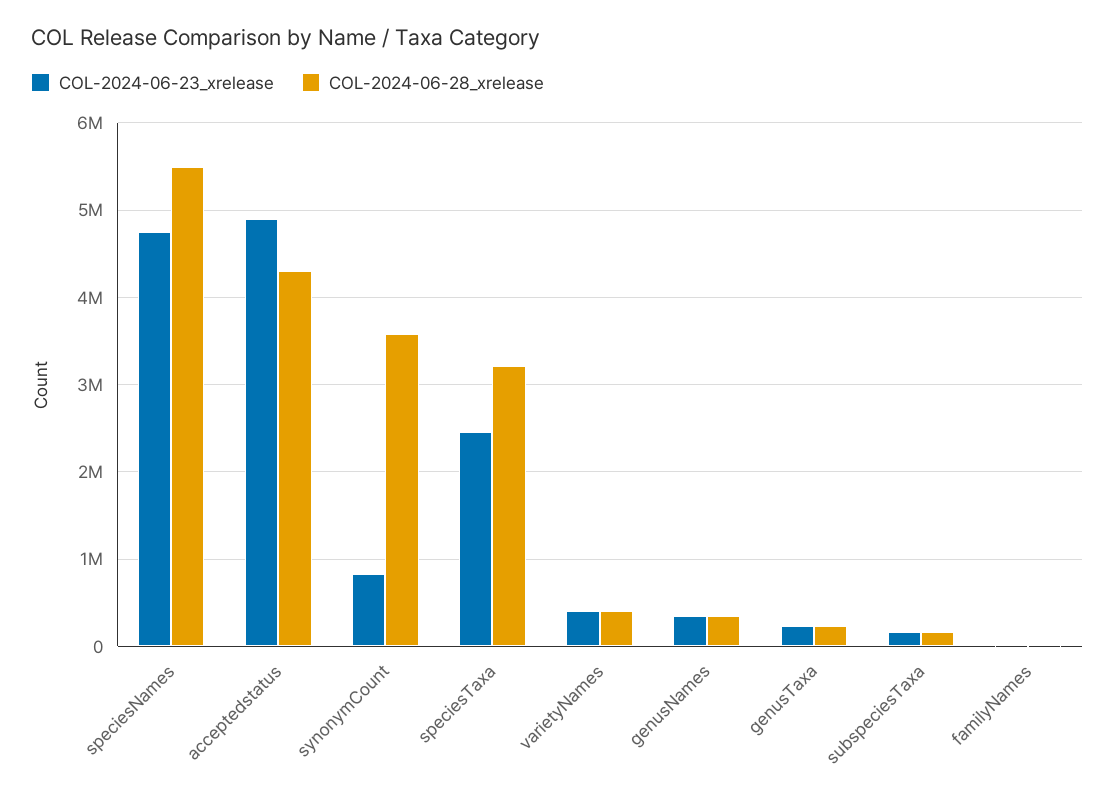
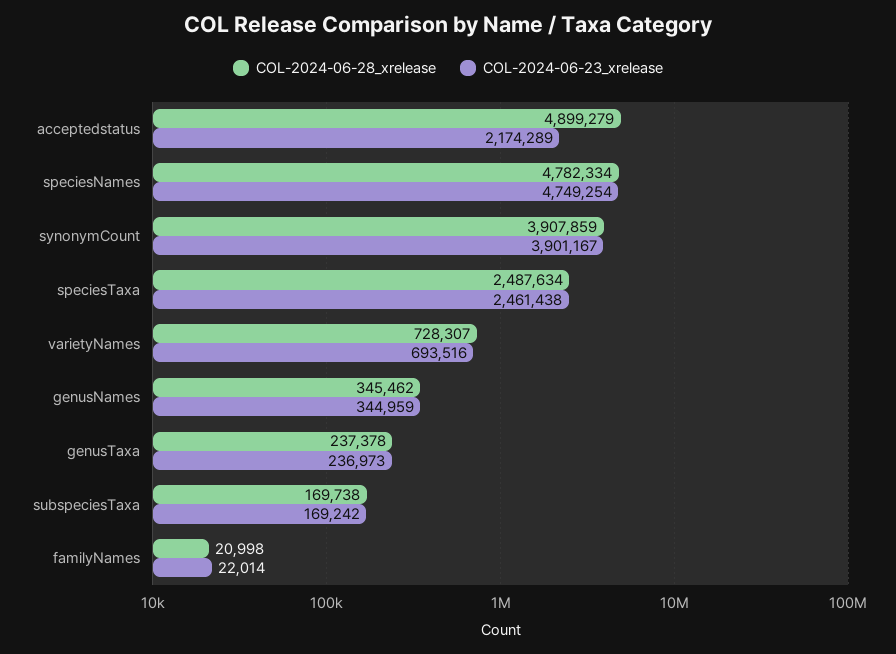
COL-2024-06-28_xrelease, speciesNames: 5500000 -> 4782334
COL-2024-06-23_xrelease, acceptedstatus: 4900000 -> 2174289
COL-2024-06-28_xrelease, acceptedstatus: 4300000 -> 4899279
COL-2024-06-23_xrelease, synonymCount: 800000 -> 3901167
COL-2024-06-28_xrelease, synonymCount: 3600000 -> 3907859
COL-2024-06-28_xrelease, speciesTaxa: 3200000 -> 2487634
COL-2024-06-23_xrelease, varietyNames: 400000 -> 693516
COL-2024-06-28_xrelease, varietyNames: 400000 -> 728307

